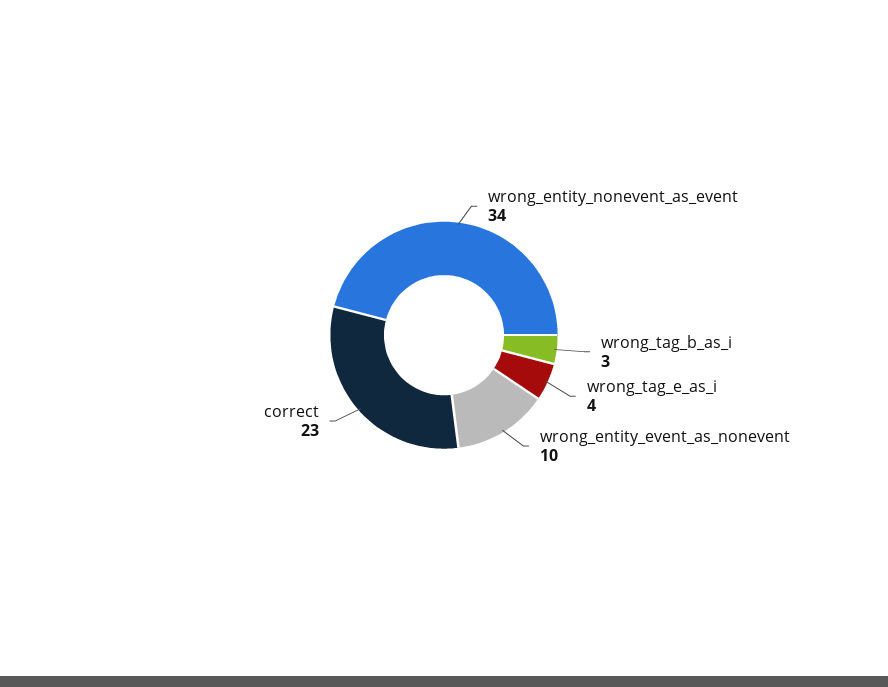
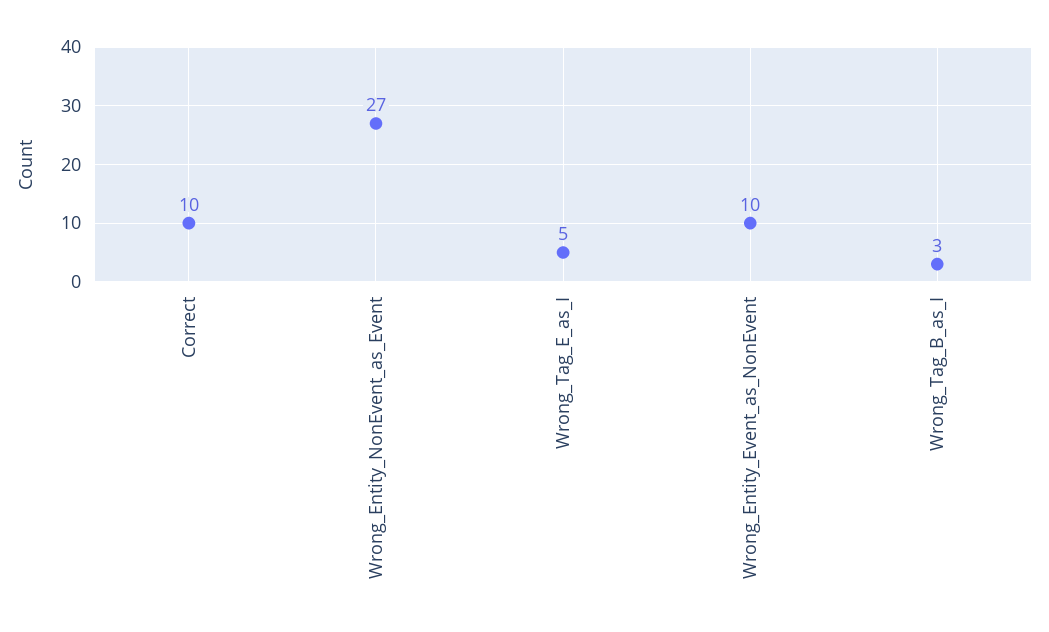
wrong_entity_nonevent_as_event: 34 -> 27
wrong_tag_e_as_i: 4 -> 5
correct: 23 -> 10

